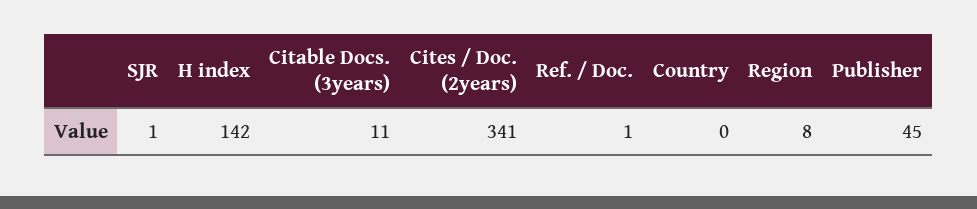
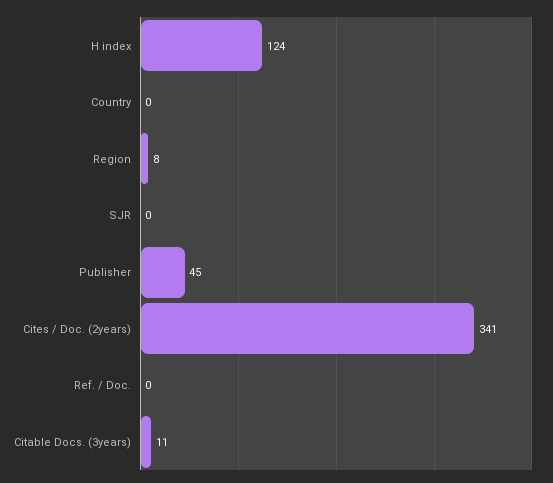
SJR: 1 -> 0
H index: 142 -> 124
Ref. / Doc.: 1 -> 0

